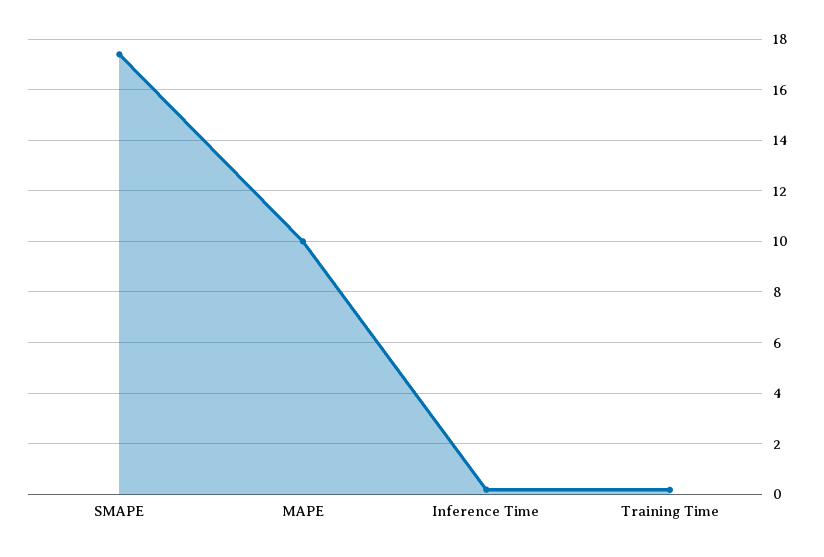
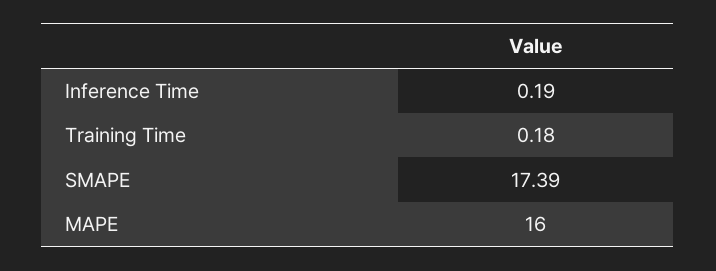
MAPE: 10 -> 16

